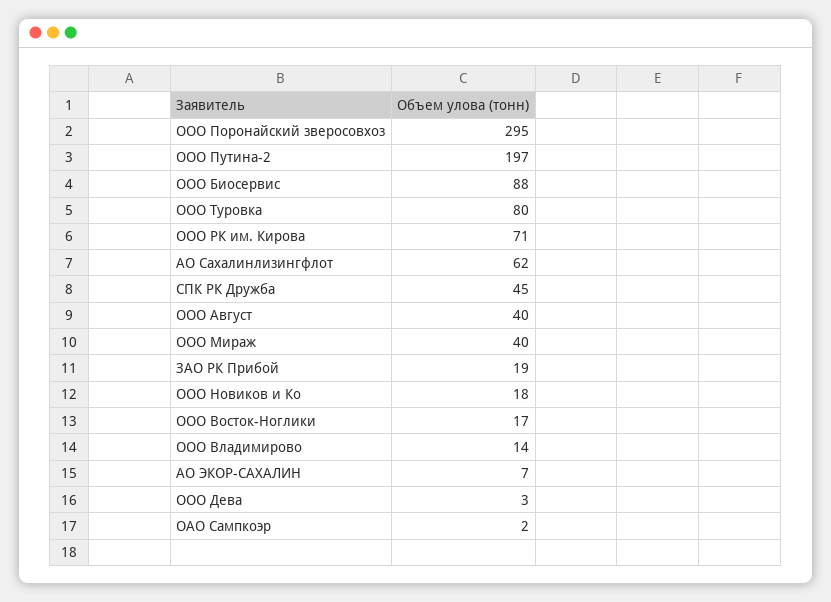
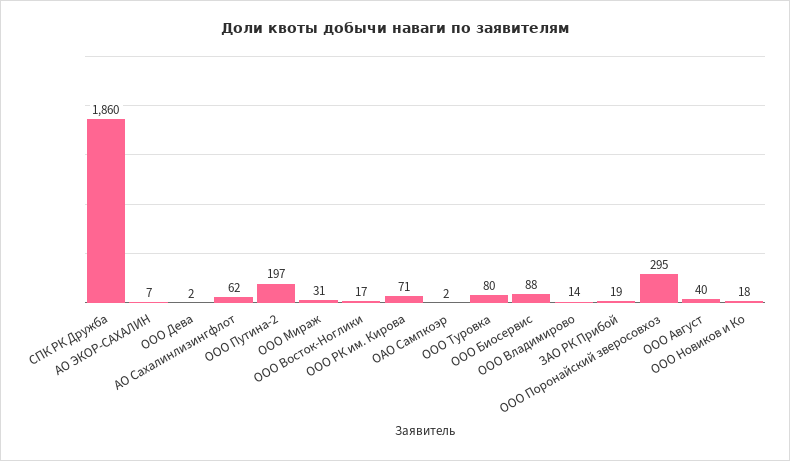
СПК РК Дружба: 45 -> 1860
ООО Мираж: 40 -> 31
ООО Дева: 3 -> 2

